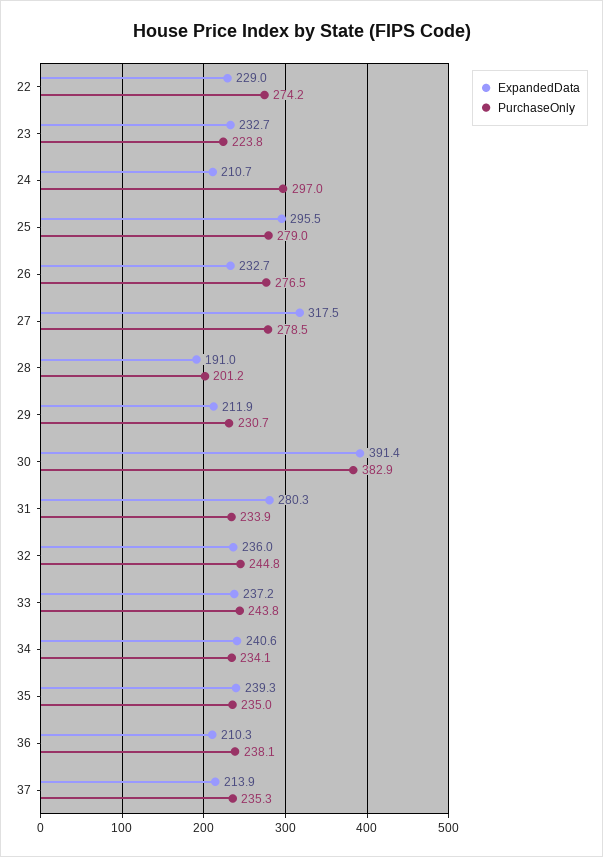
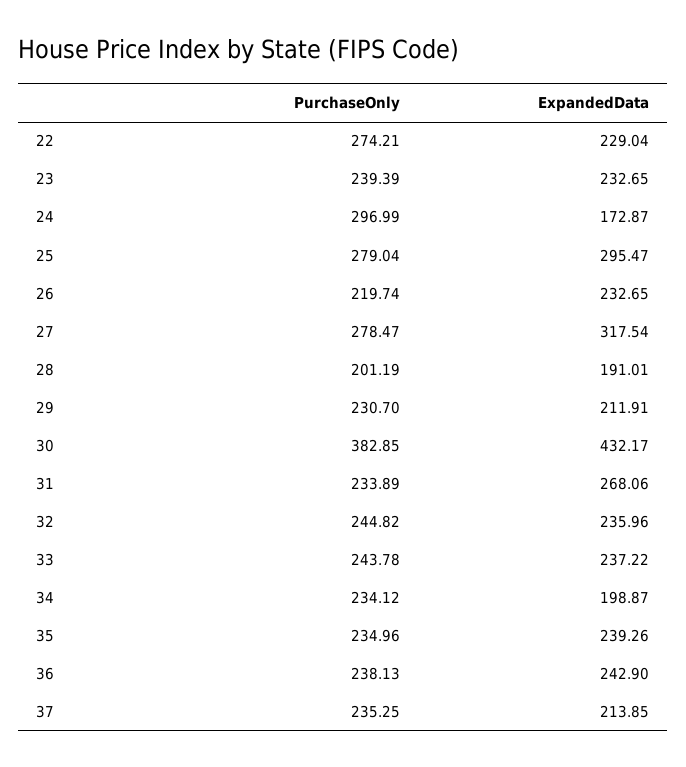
PurchaseOnly, 23: 223.8 -> 239.39
ExpandedData, 24: 210.7 -> 172.87
PurchaseOnly, 26: 276.5 -> 219.74
ExpandedData, 30: 391.4 -> 432.17
ExpandedData, 31: 280.3 -> 268.06
ExpandedData, 34: 240.6 -> 198.87
ExpandedData, 36: 210.3 -> 242.9

